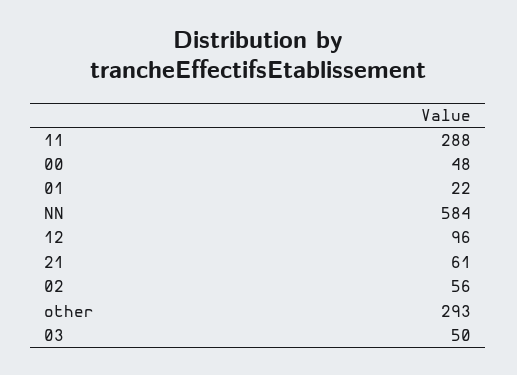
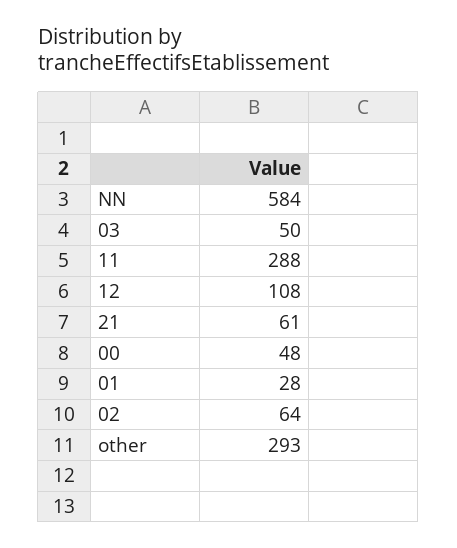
01: 22 -> 28
12: 96 -> 108
02: 56 -> 64

